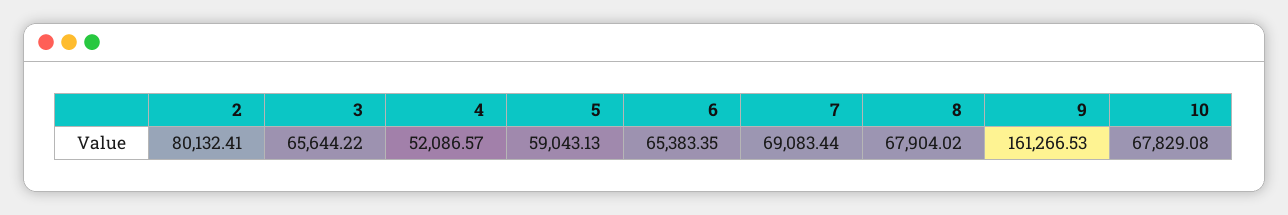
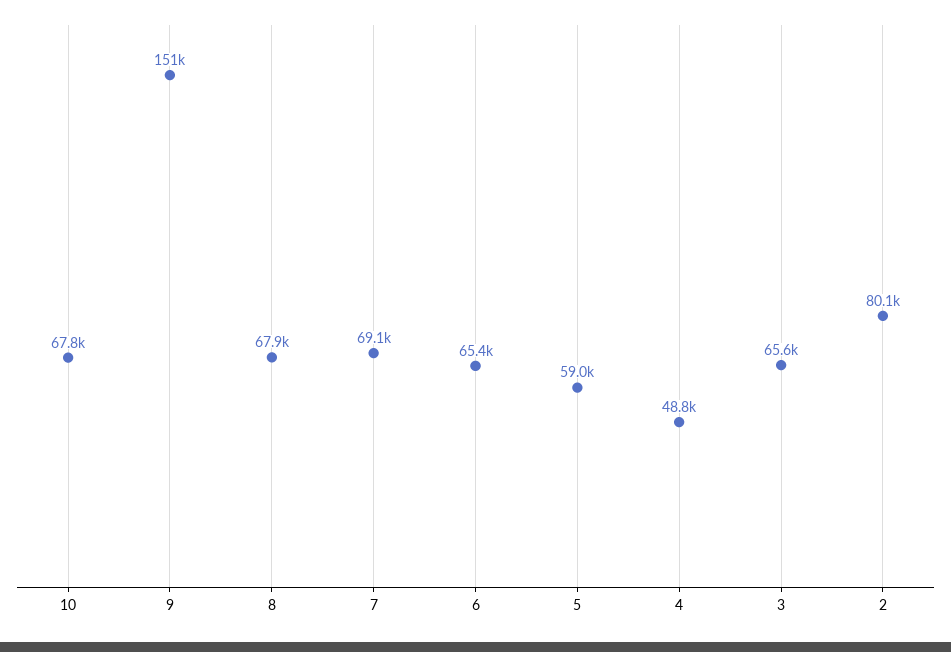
4: 52086.57 -> 48800
9: 161266.53 -> 151000

